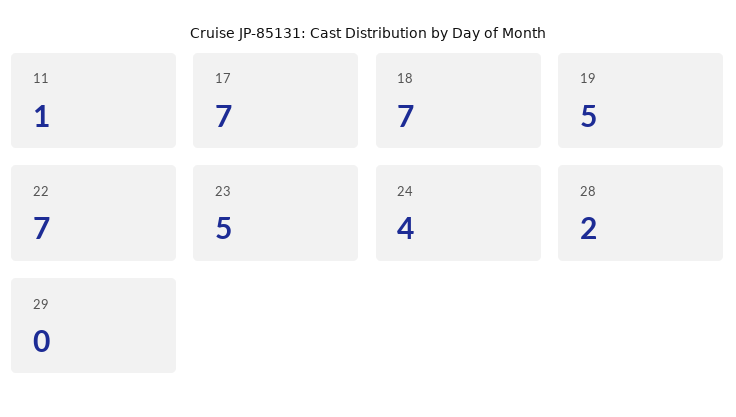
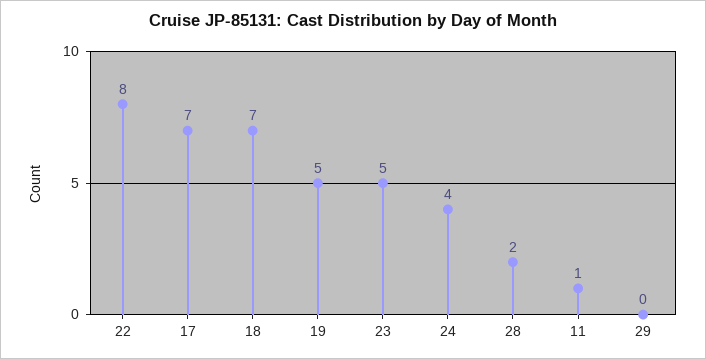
22: 7 -> 8

